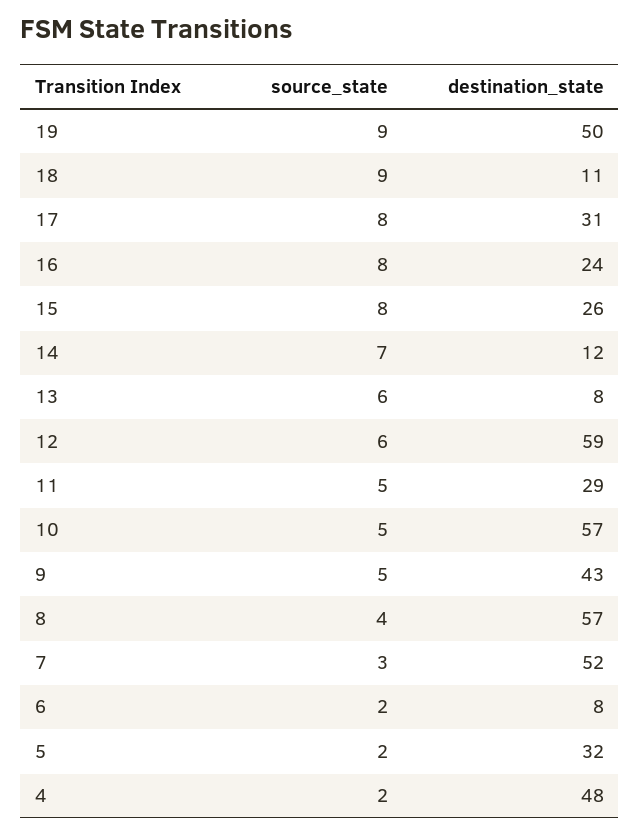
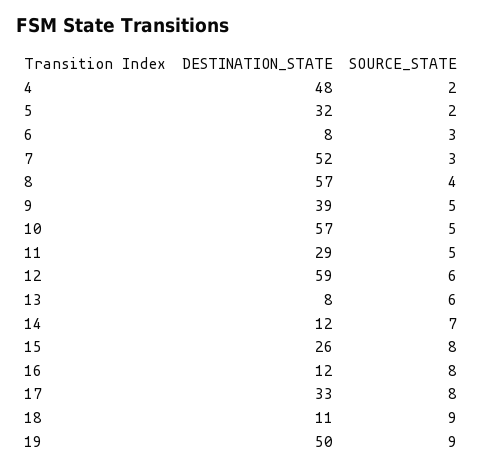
destination_state, 17: 31 -> 33
destination_state, 16: 24 -> 12
destination_state, 9: 43 -> 39
source_state, 6: 2 -> 3

